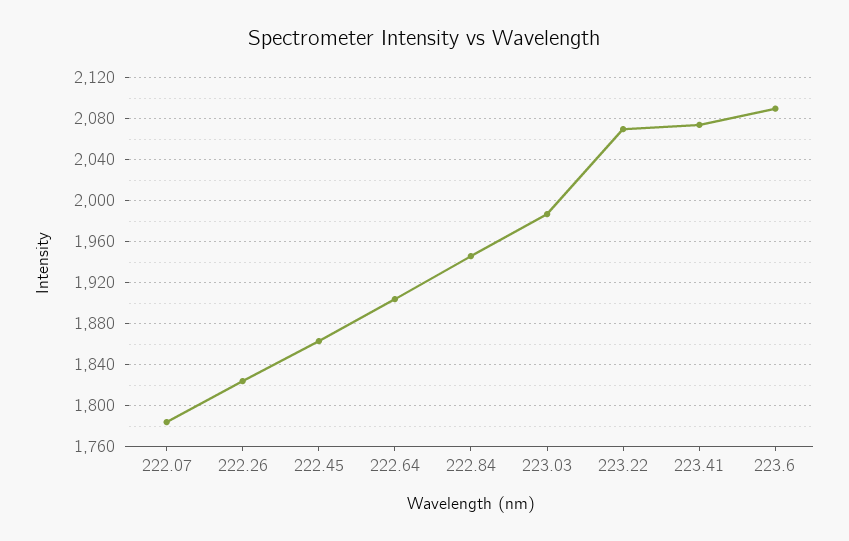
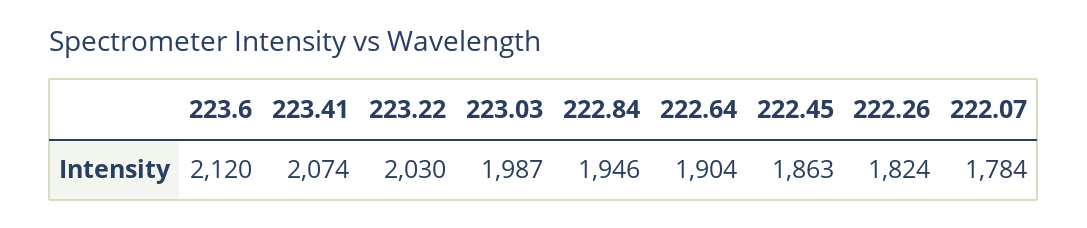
223.22: 2070 -> 2030
223.6: 2090 -> 2120

